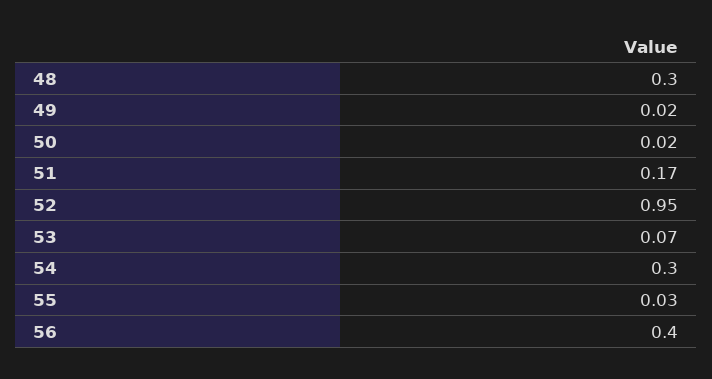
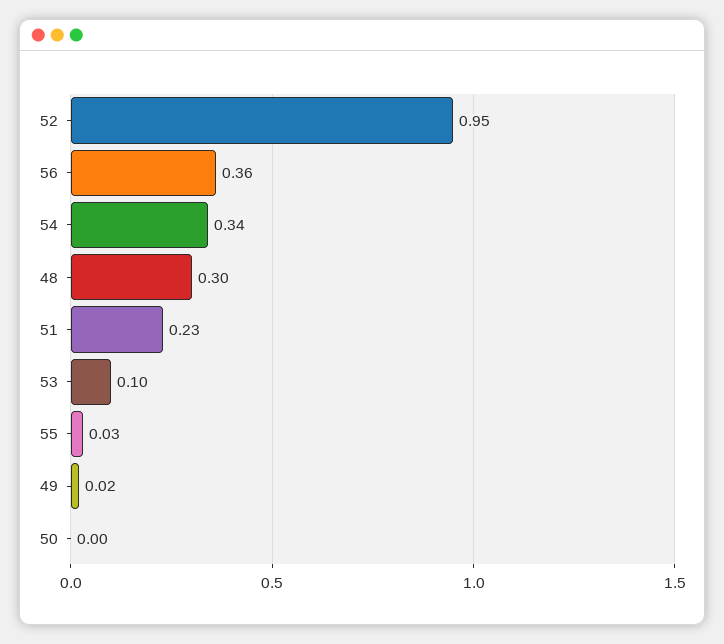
50: 0.02 -> 0
51: 0.17 -> 0.23
53: 0.07 -> 0.1
54: 0.3 -> 0.34
56: 0.4 -> 0.36

